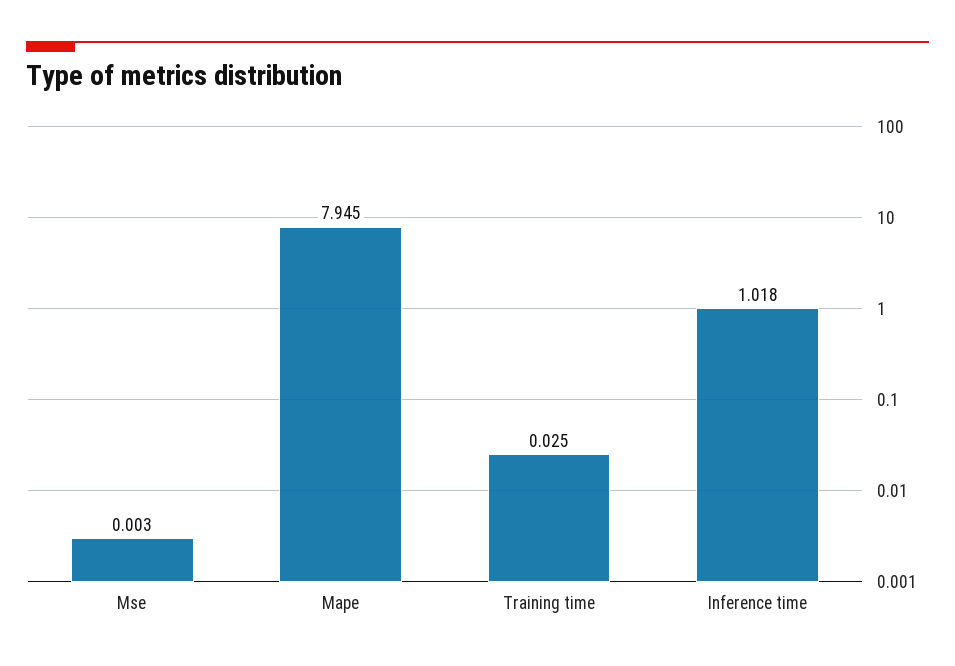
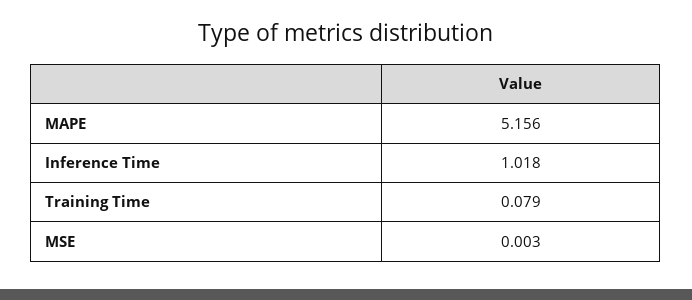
Mape: 7.945 -> 5.156
Training time: 0.025 -> 0.079

